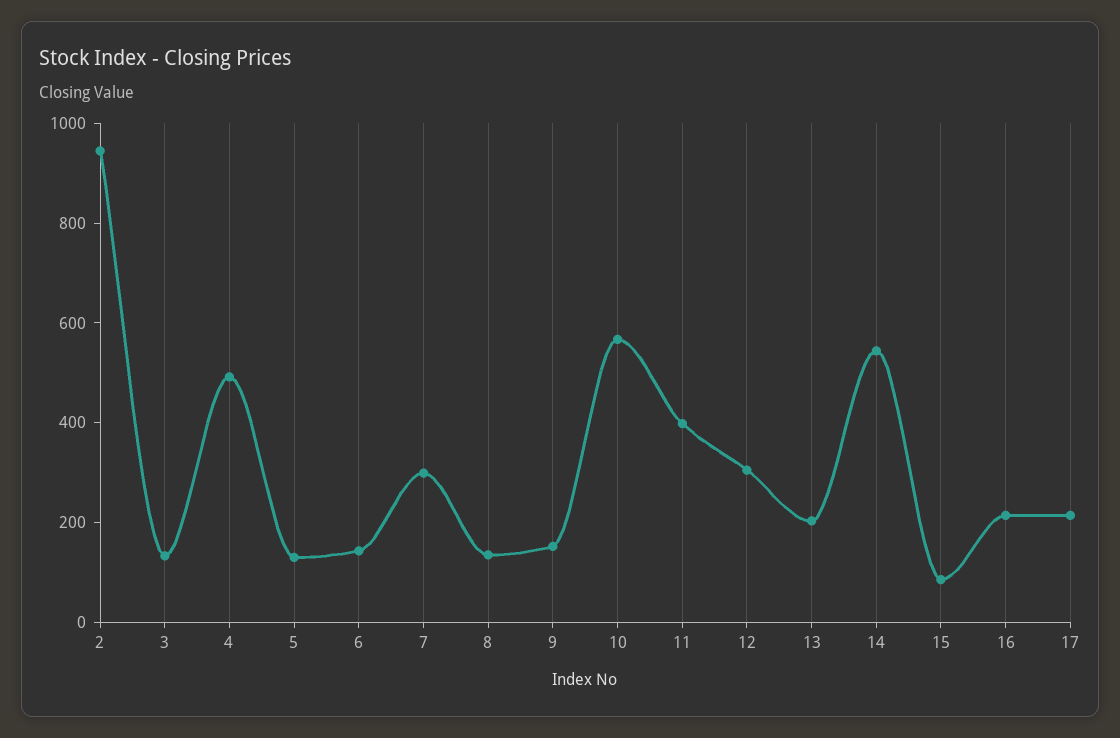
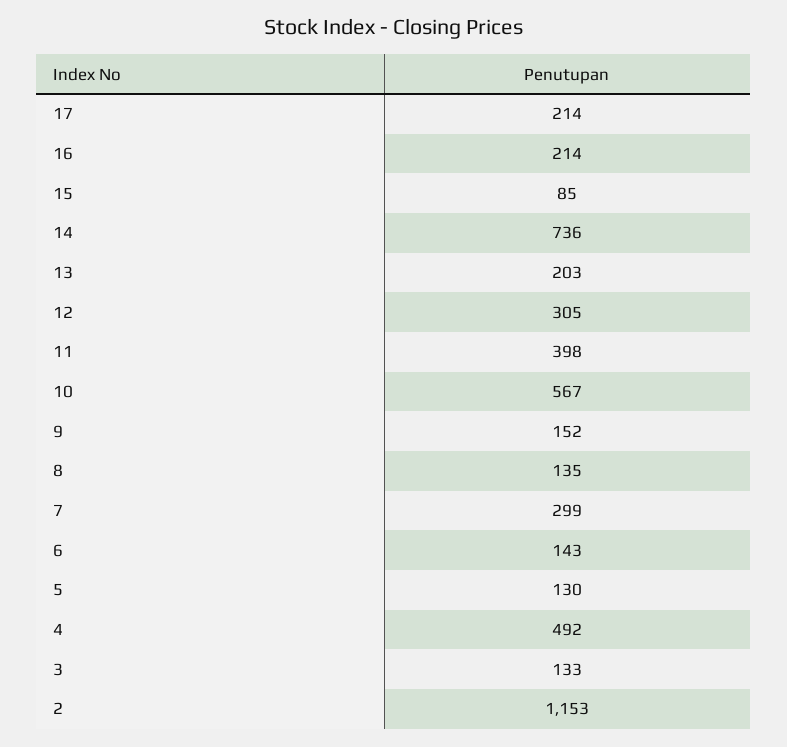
2: 950 -> 1153
14: 550 -> 736

